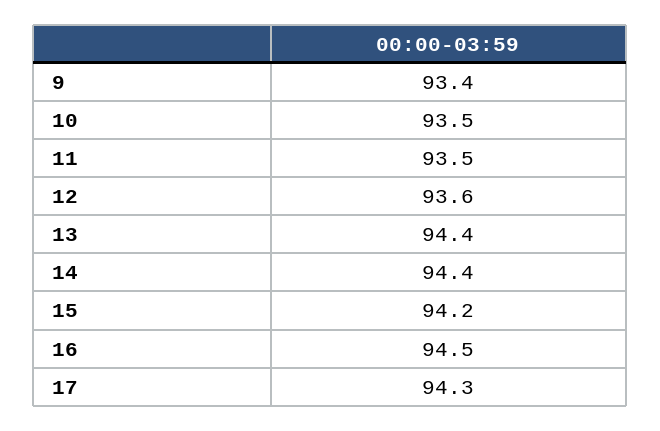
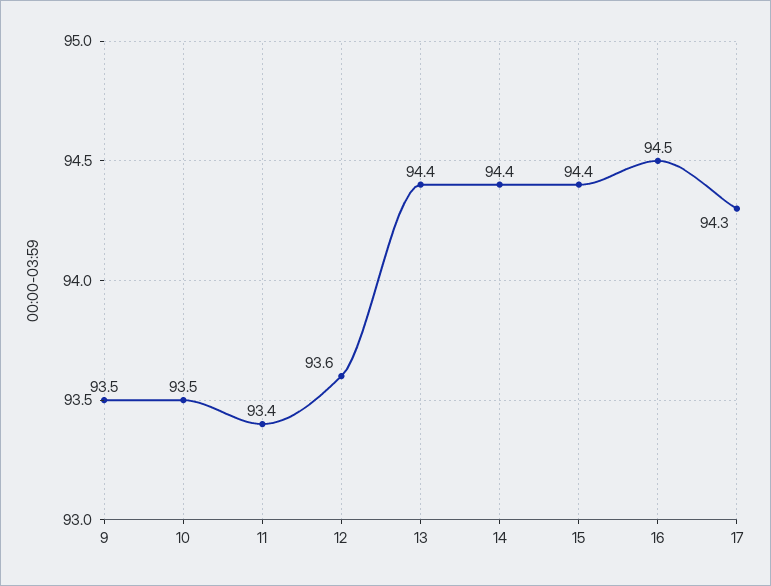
9: 93.4 -> 93.5
11: 93.5 -> 93.4
15: 94.2 -> 94.4

